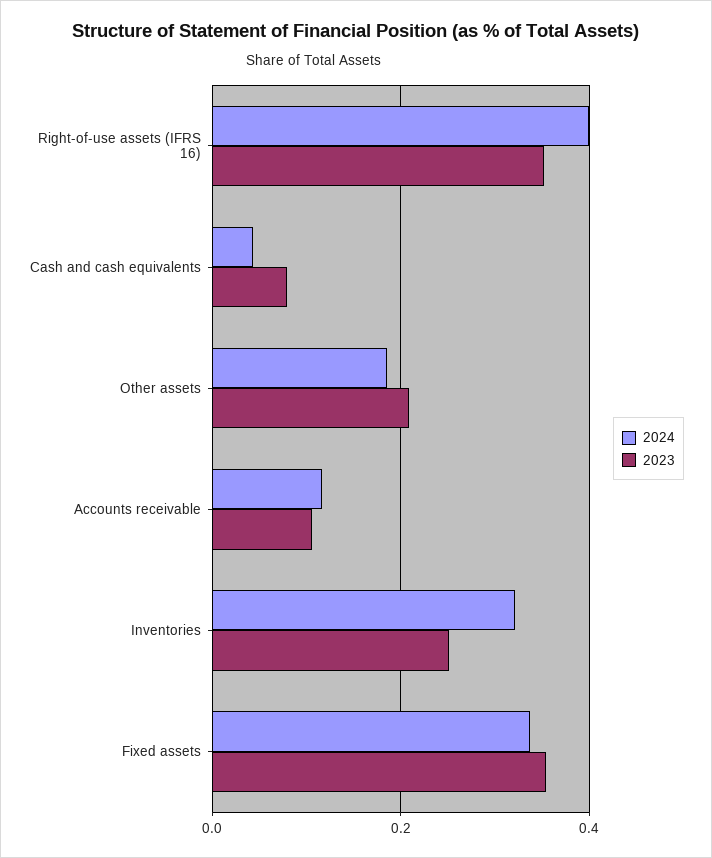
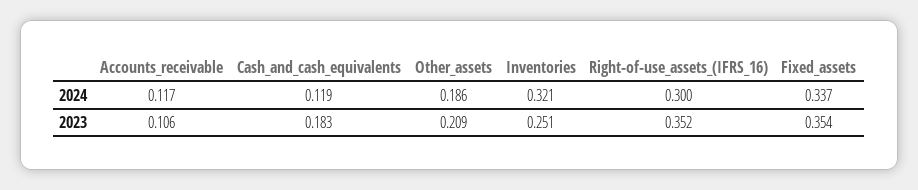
2024, Right-of-use assets (IFRS 16): 0.4 -> 0.3
2024, Cash and cash equivalents: 0.04 -> 0.119
2023, Cash and cash equivalents: 0.08 -> 0.183

